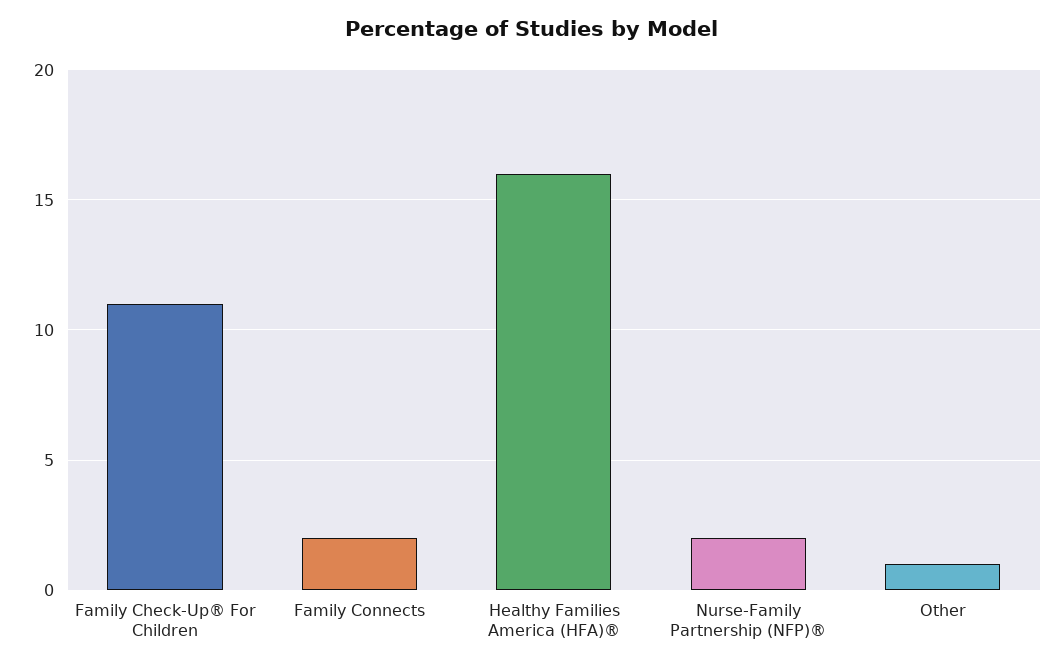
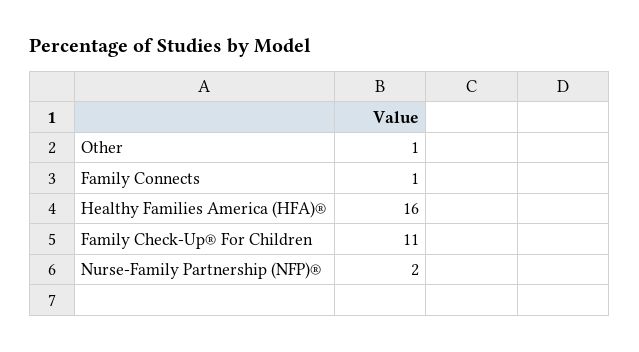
Family Connects: 2 -> 1

